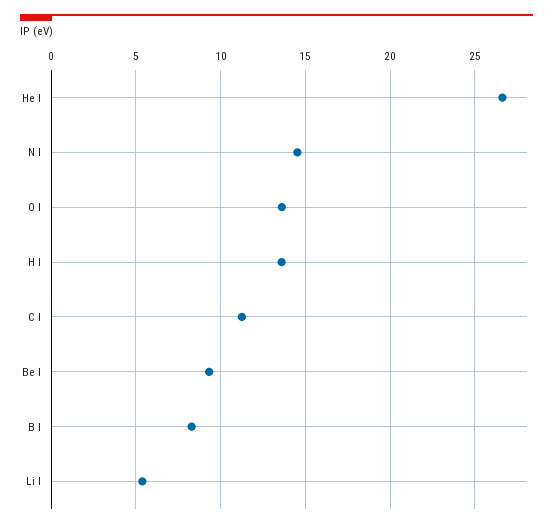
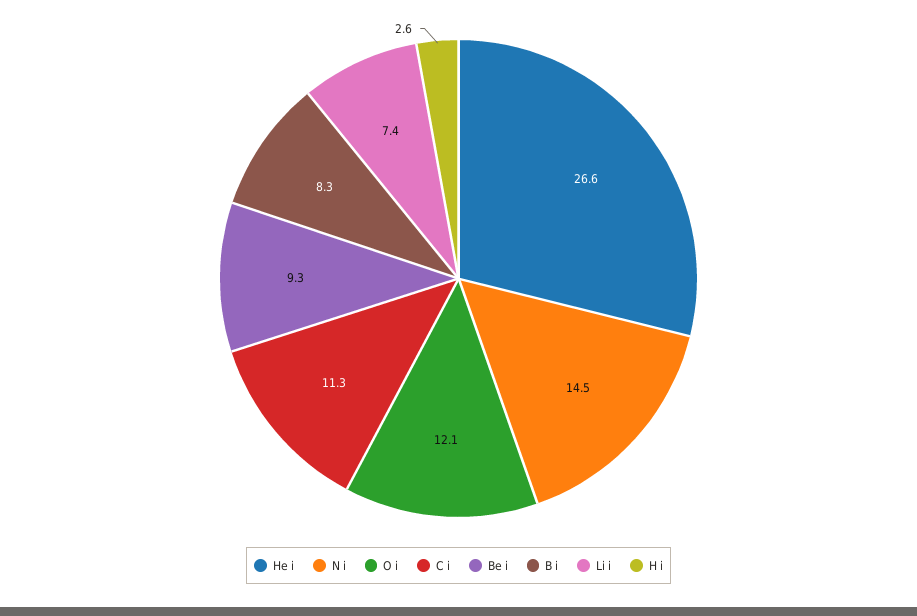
O I: 13.5 -> 12.1
H I: 13.5 -> 2.6
Li I: 5.5 -> 7.4

